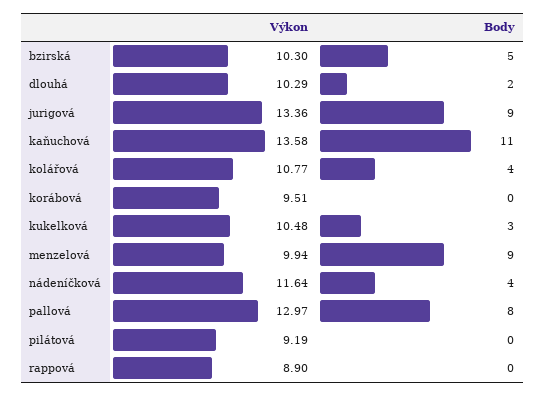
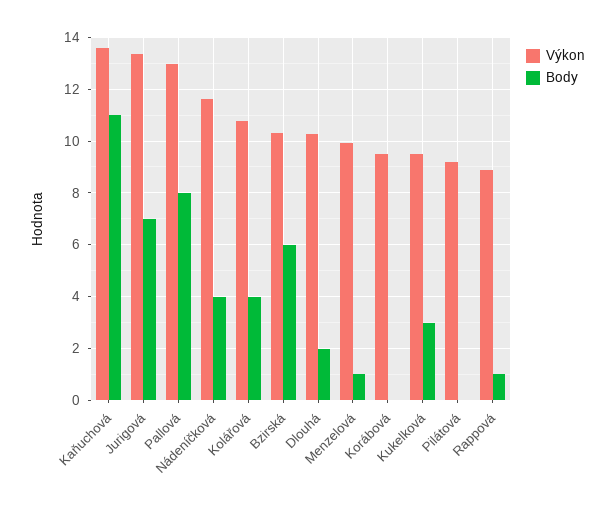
Body, bzirská: 5 -> 6
Body, jurigová: 9 -> 7
Výkon, kukelková: 10.48 -> 9.5
Body, menzelová: 9 -> 1
Body, rappová: 0 -> 1

